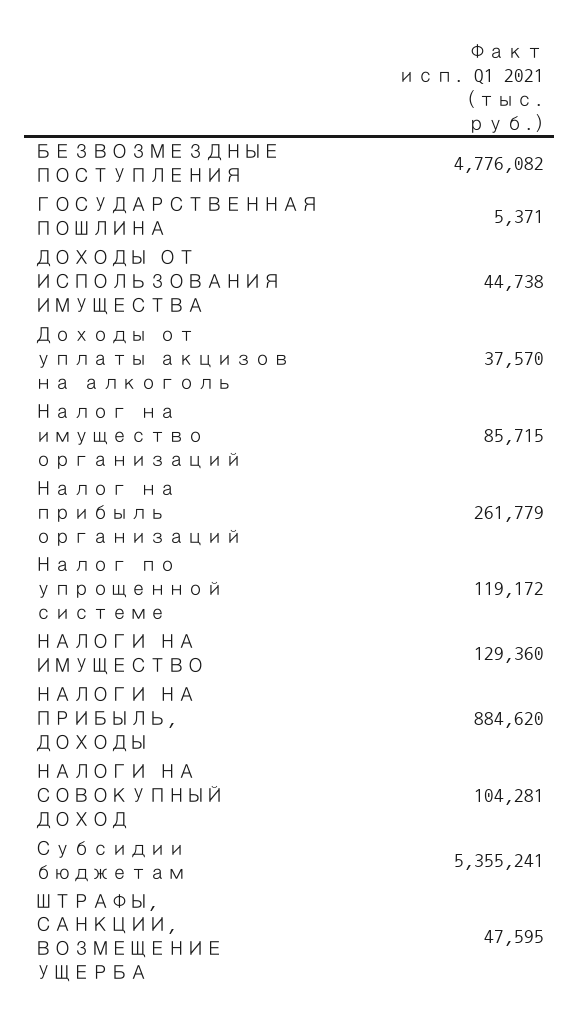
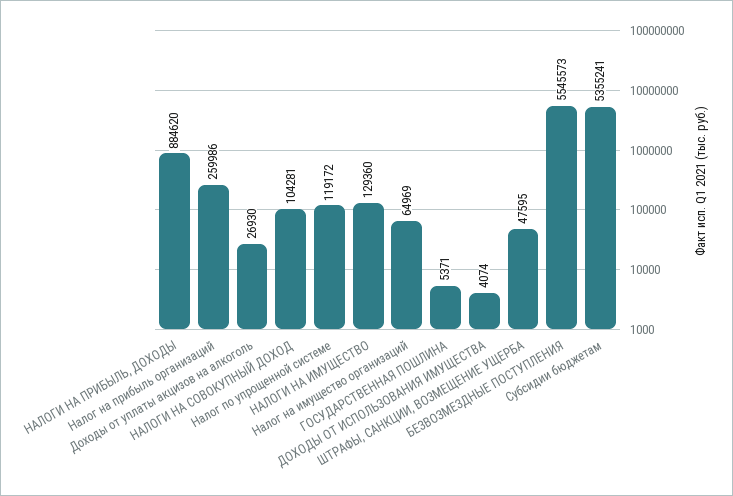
БЕЗВОЗМЕЗДНЫЕ ПОСТУПЛЕНИЯ: 4776082 -> 5545573
ДОХОДЫ ОТ ИСПОЛЬЗОВАНИЯ ИМУЩЕСТВА: 44738 -> 4074
Доходы от уплаты акцизов на алкоголь: 37570 -> 26930
Налог на имущество организаций: 85715 -> 64969
Налог на прибыль организаций: 261779 -> 259986

